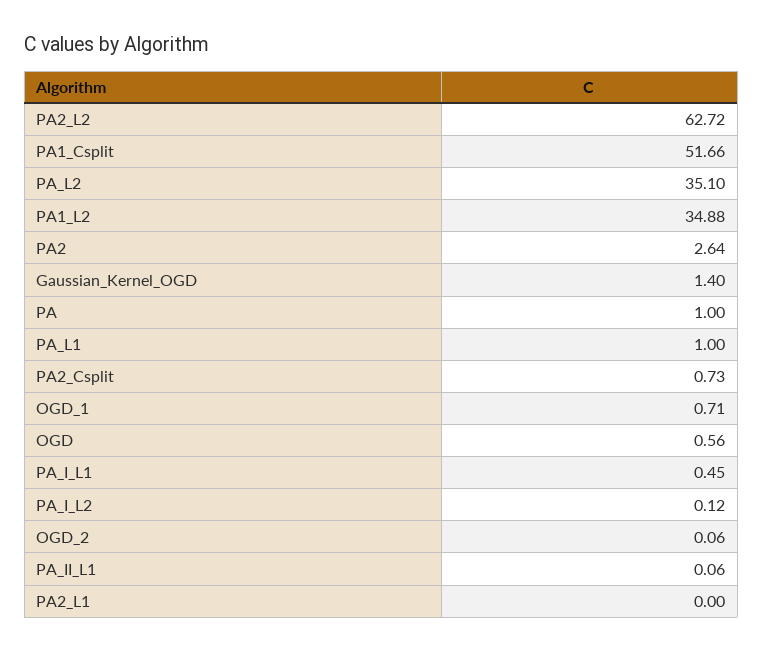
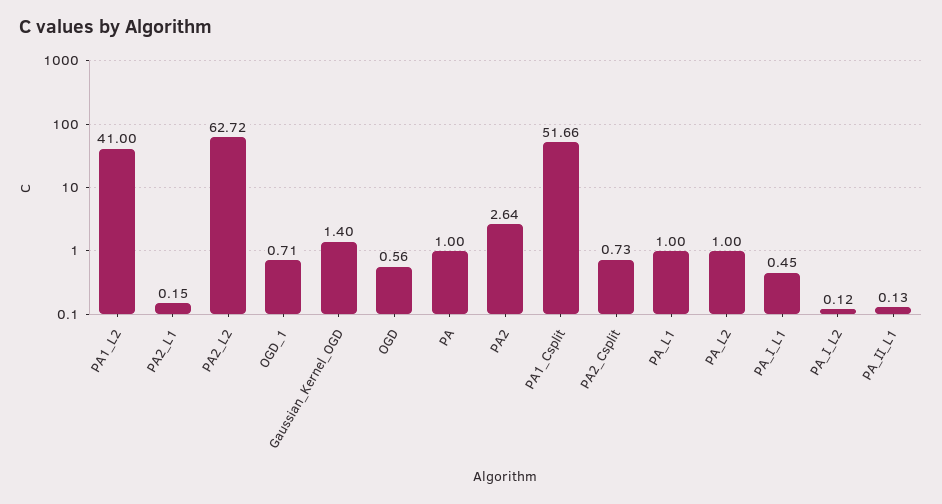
PA_L2: 35.1 -> 1
PA1_L2: 34.88 -> 41
OGD_2: 0.06 -> none
PA_II_L1: 0.06 -> 0.13
PA2_L1: 0 -> 0.15

